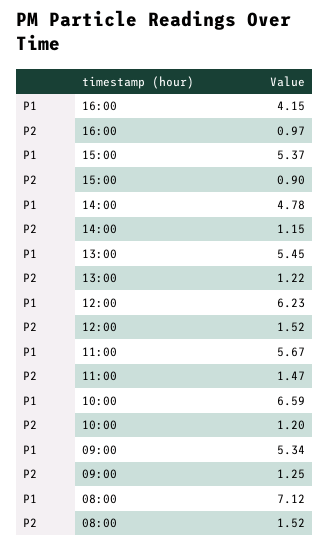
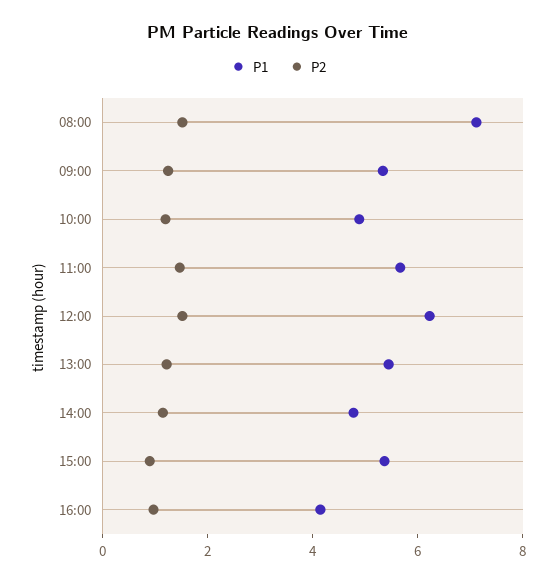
P1, 10:00: 6.59 -> 5

